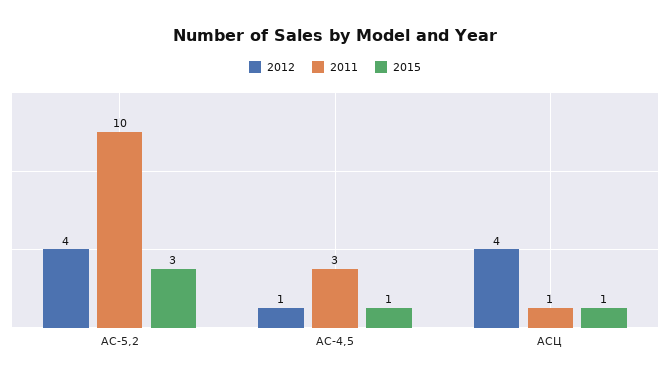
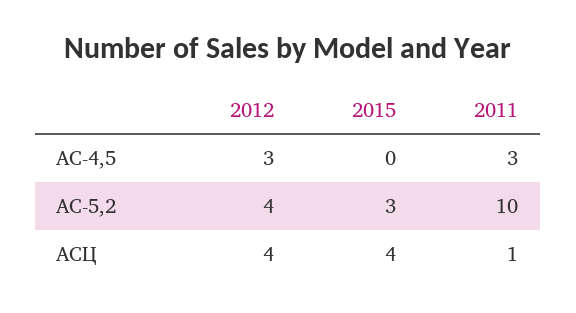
2012, АС-4,5: 1 -> 3
2015, АС-4,5: 1 -> 0
2015, АСЦ: 1 -> 4

